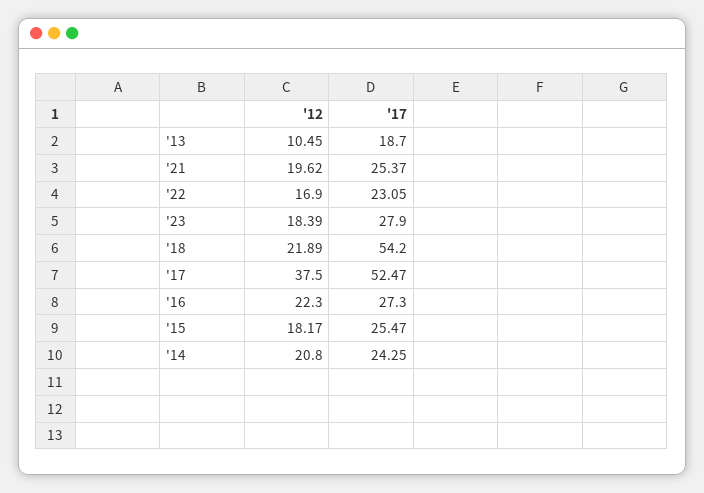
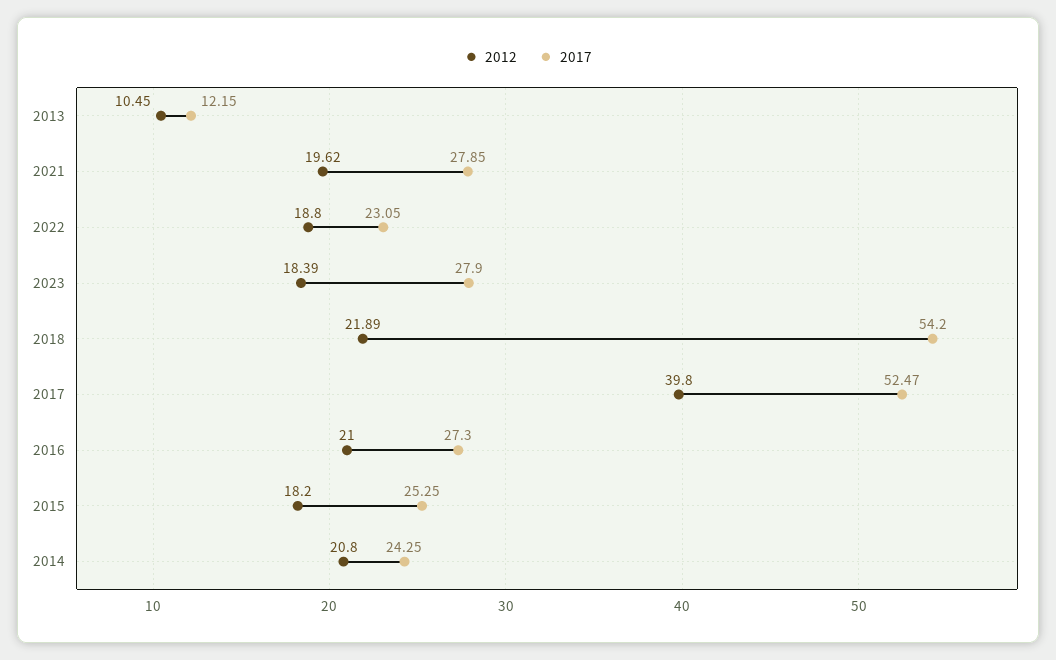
'17, '13: 18.7 -> 12.15
'17, '21: 25.37 -> 27.85
'12, '22: 16.9 -> 18.8
'12, '17: 37.5 -> 39.8
'12, '16: 22.3 -> 21
'12, '15: 18.17 -> 18.2
'17, '15: 25.47 -> 25.25

